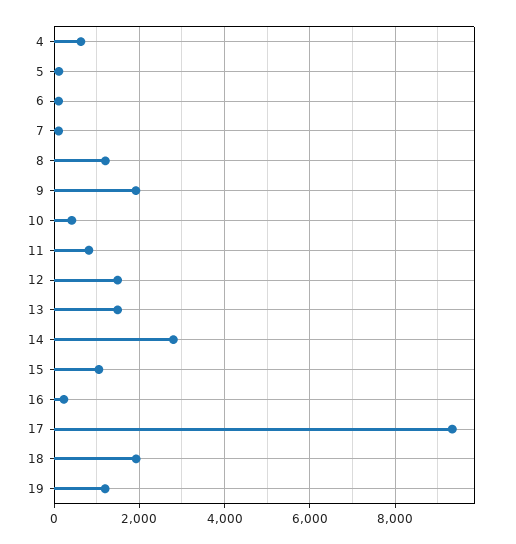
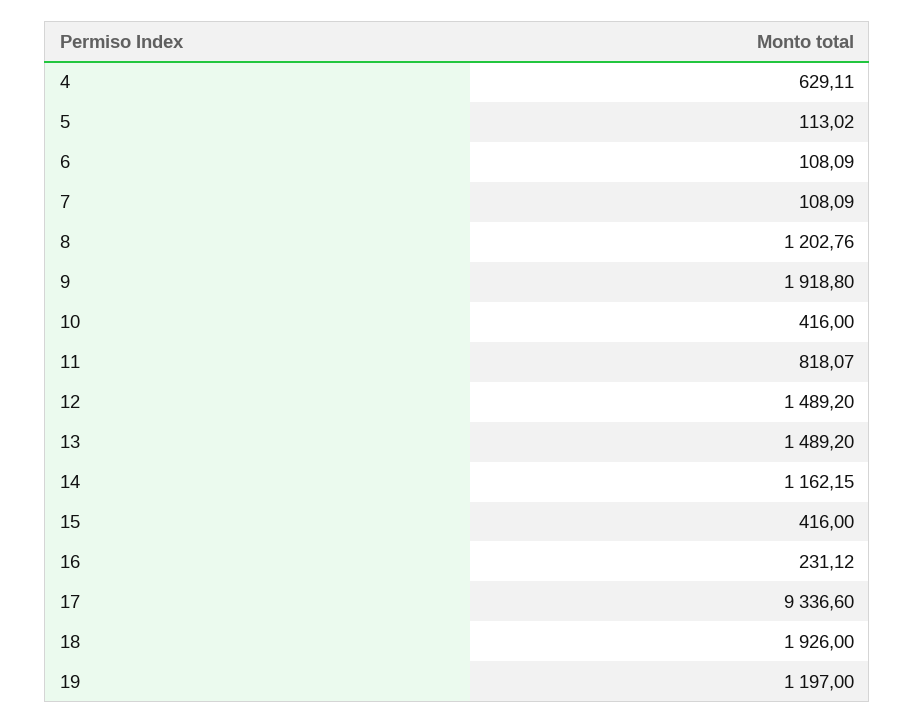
14: 2800 -> 1162.15
15: 1000 -> 416

